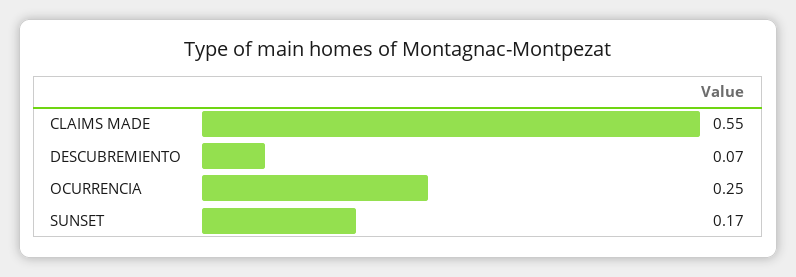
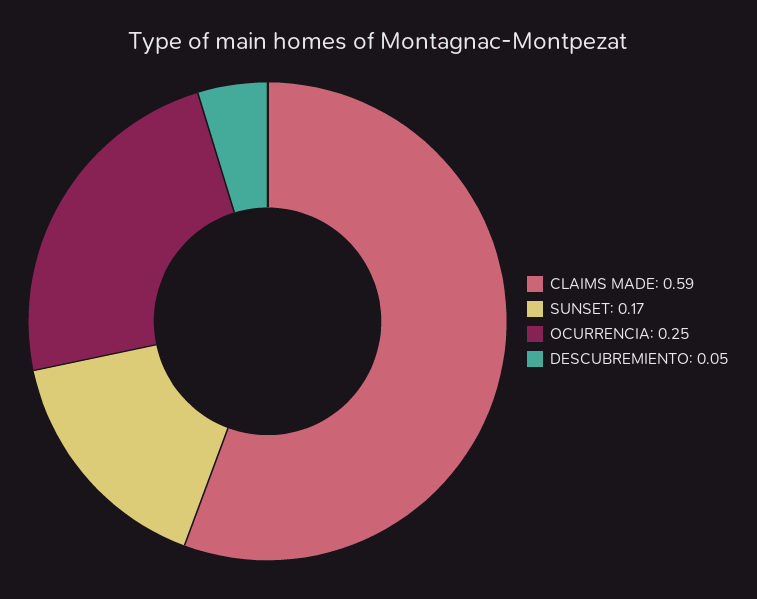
CLAIMS MADE: 0.55 -> 0.59
DESCUBREMIENTO: 0.07 -> 0.05

